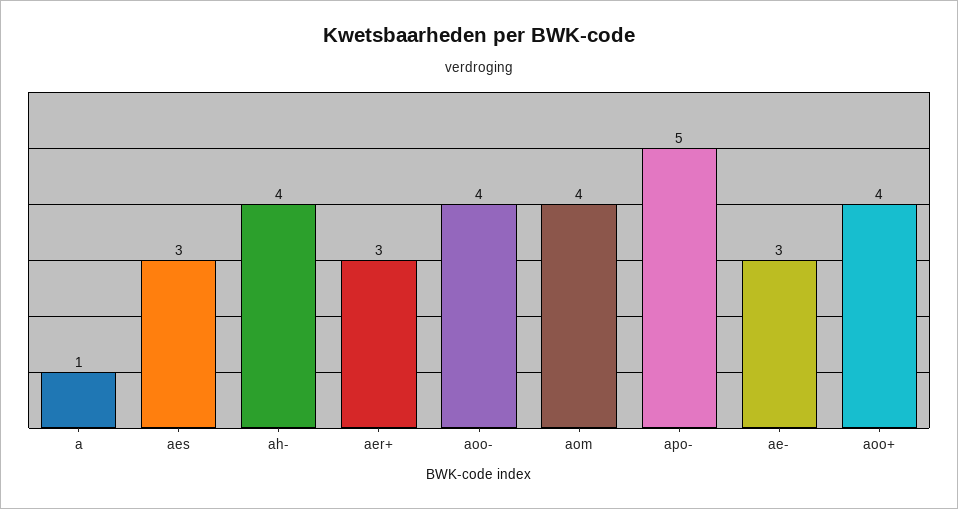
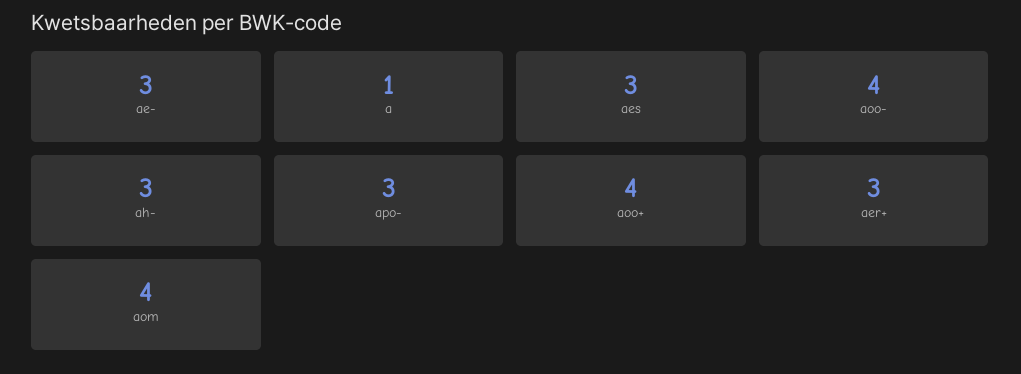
ah-: 4 -> 3
apo-: 5 -> 3

